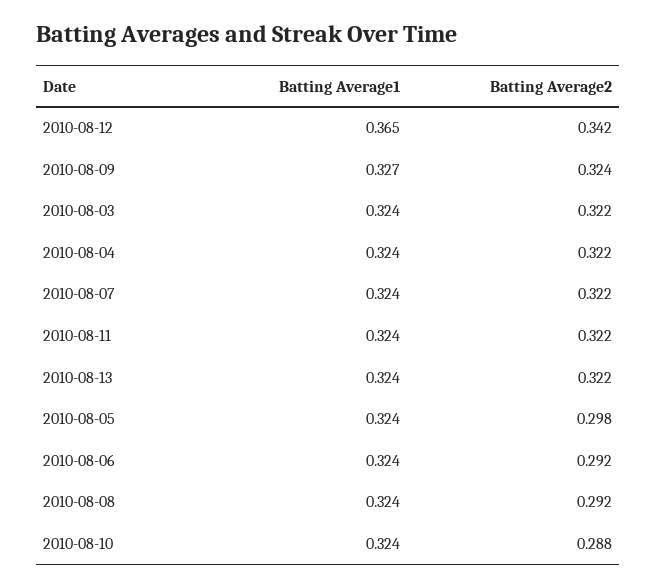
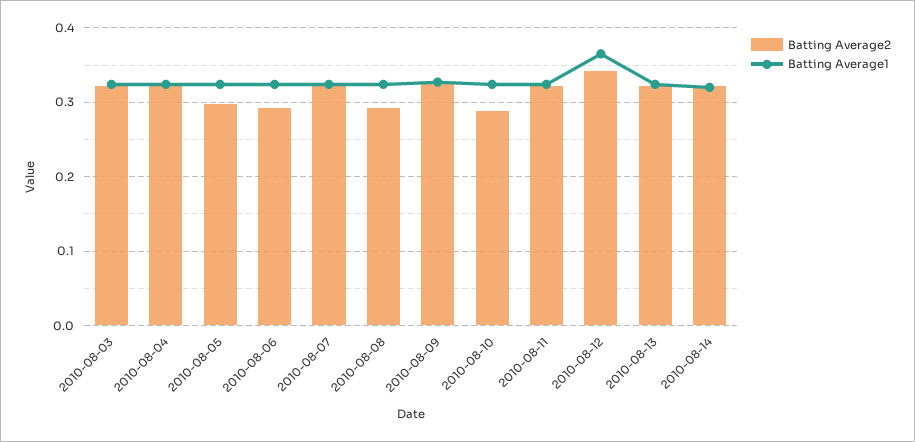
Batting Average2, 2010-08-14: none -> 0.32
Batting Average1, 2010-08-14: none -> 0.32

